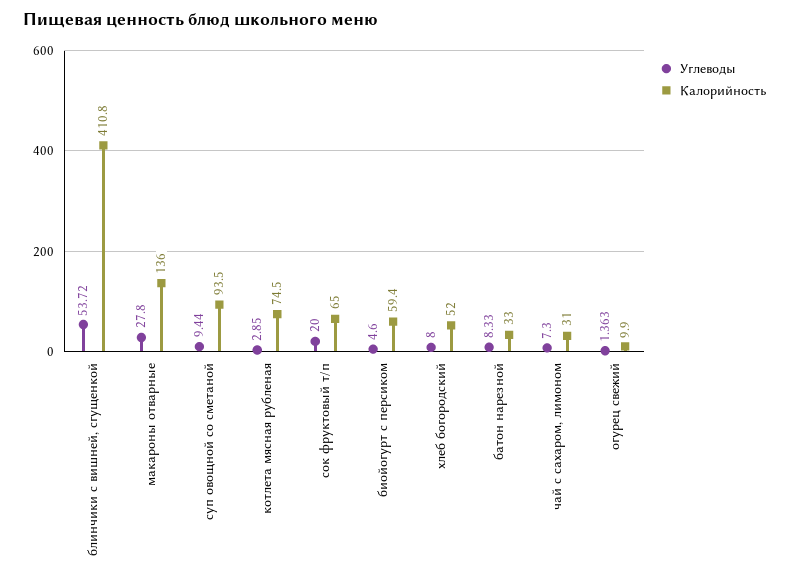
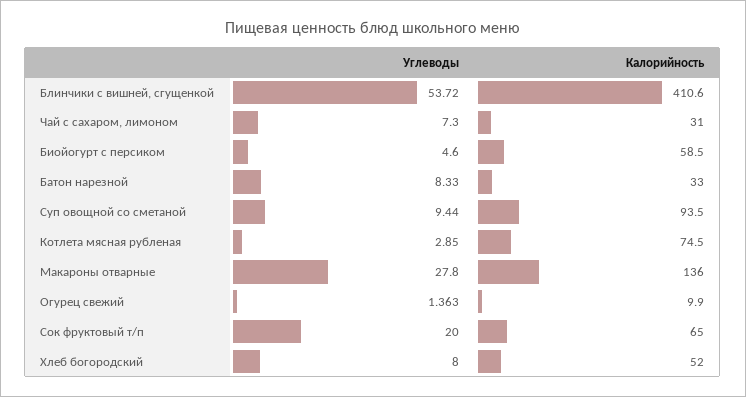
Калорийность, блинчики с вишней, сгущенкой: 410.8 -> 410.6
Калорийность, биойогурт с персиком: 59.4 -> 58.5

